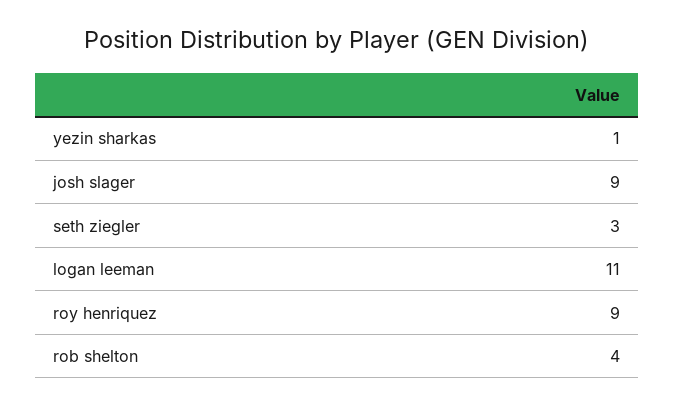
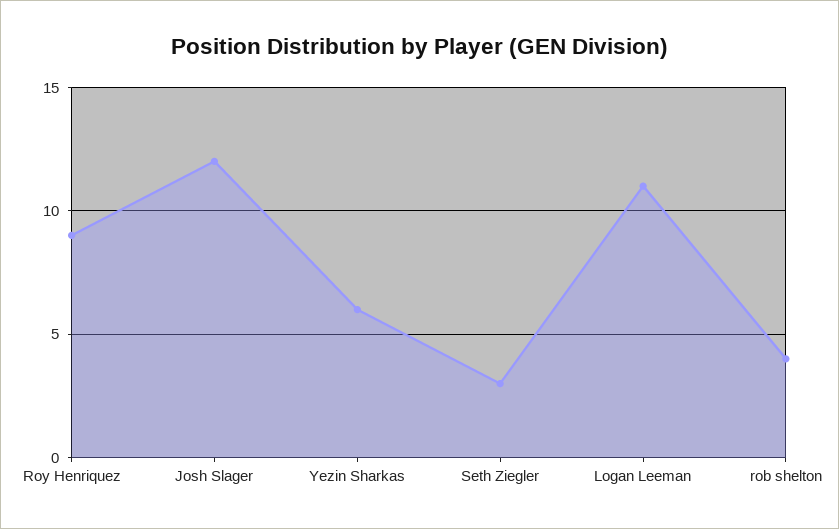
yezin sharkas: 1 -> 6
josh slager: 9 -> 12

